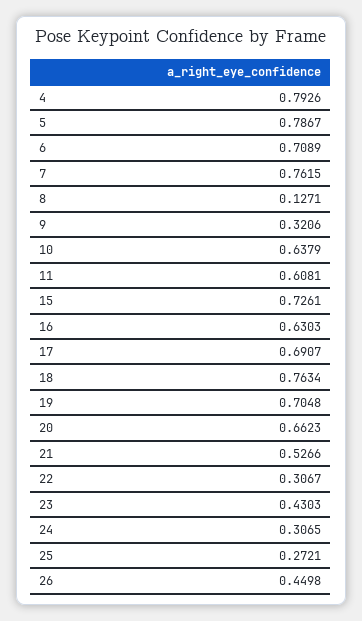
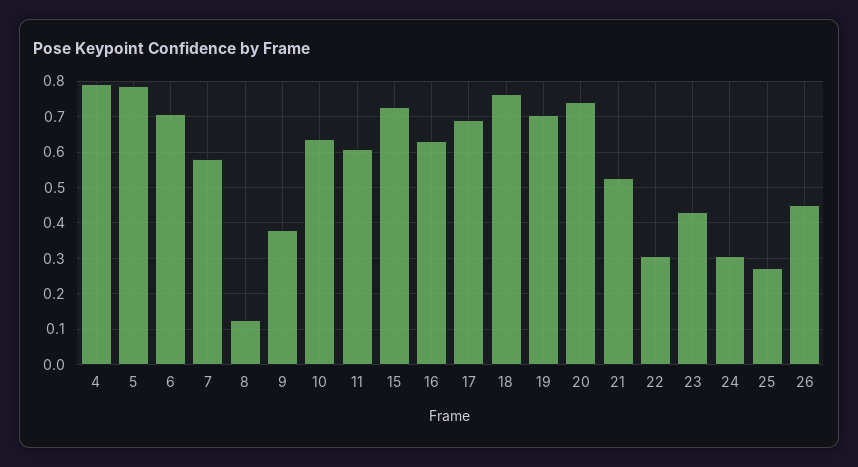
7: 0.7615 -> 0.58
9: 0.3206 -> 0.38
20: 0.6623 -> 0.74

